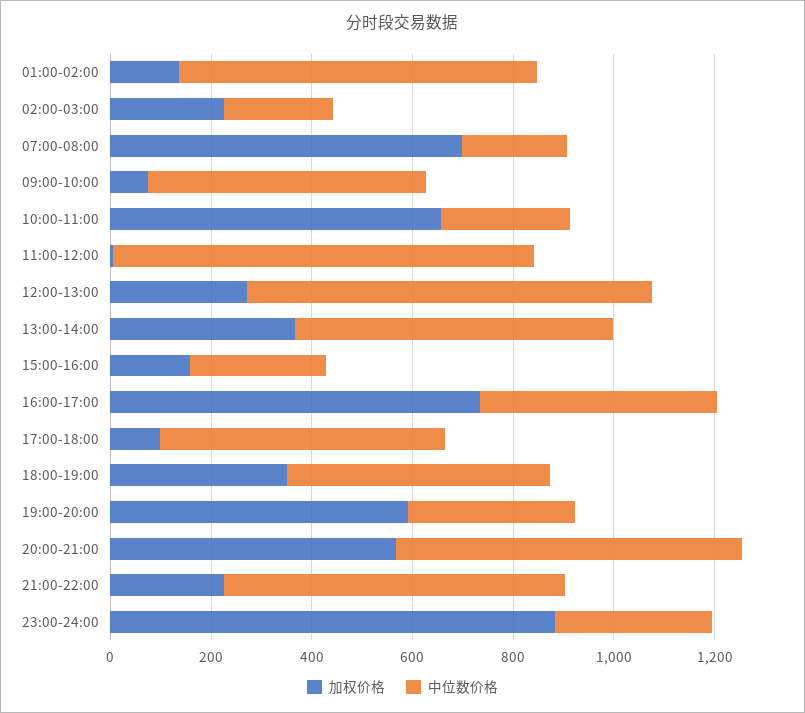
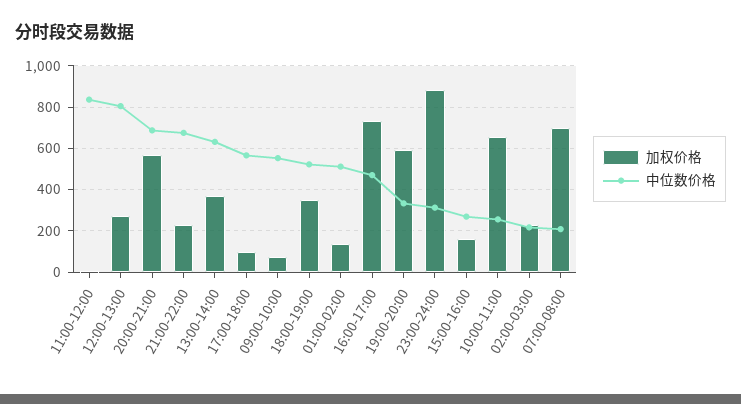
中位数价格, 01:00-02:00: 700 -> 500

